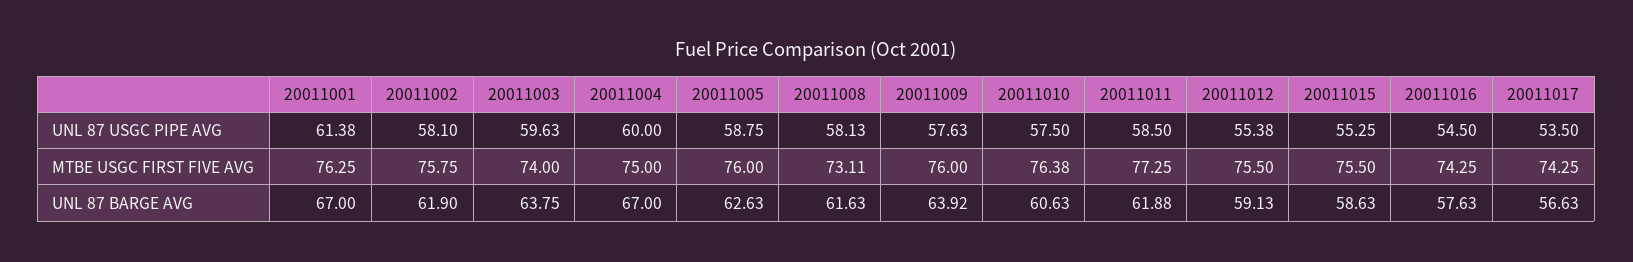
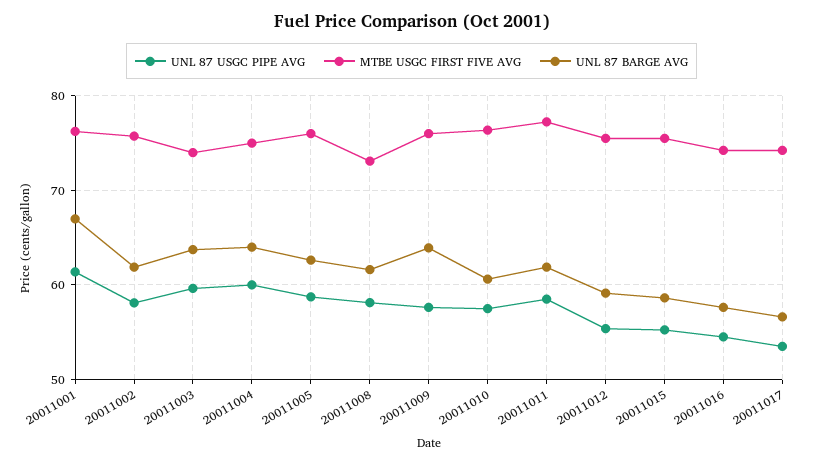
UNL 87 BARGE AVG, 20011004: 67 -> 64

